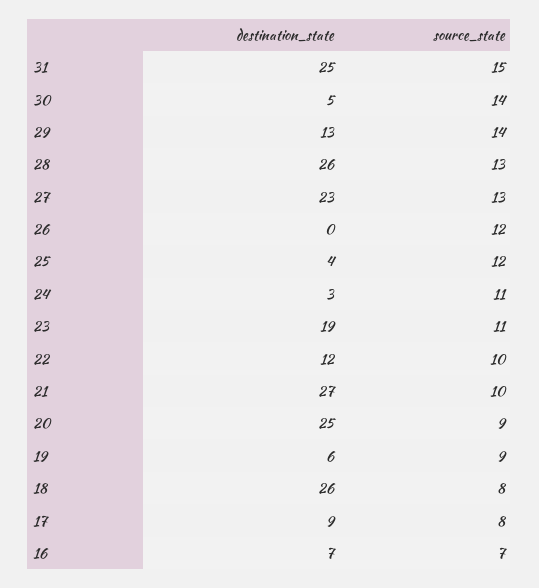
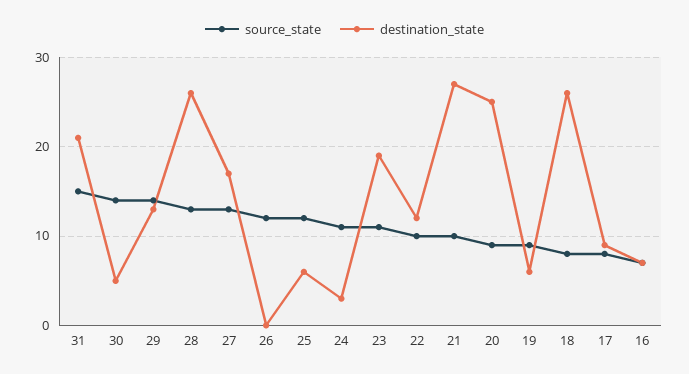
destination_state, 31: 25 -> 21
destination_state, 27: 23 -> 17
destination_state, 25: 4 -> 6

